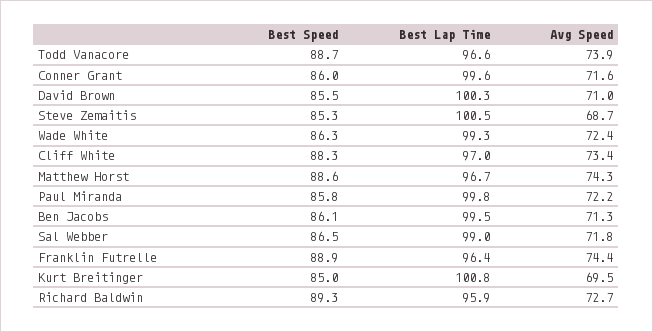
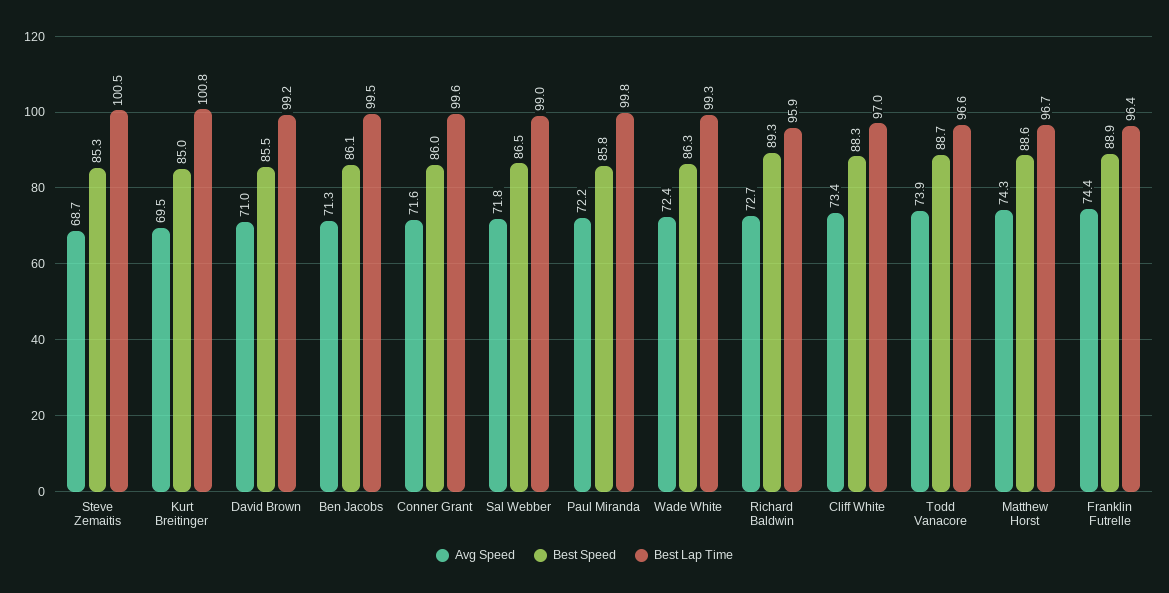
Best Lap Time, David Brown: 100.3 -> 99.2

